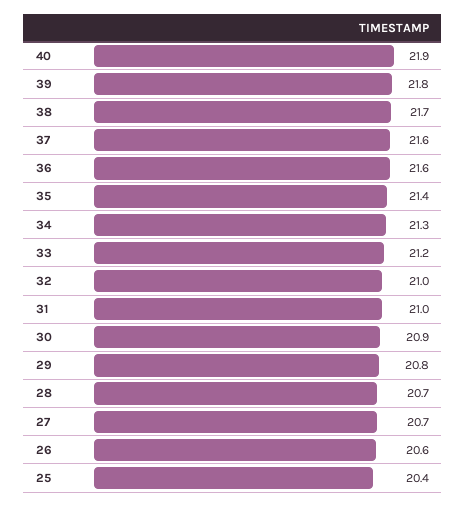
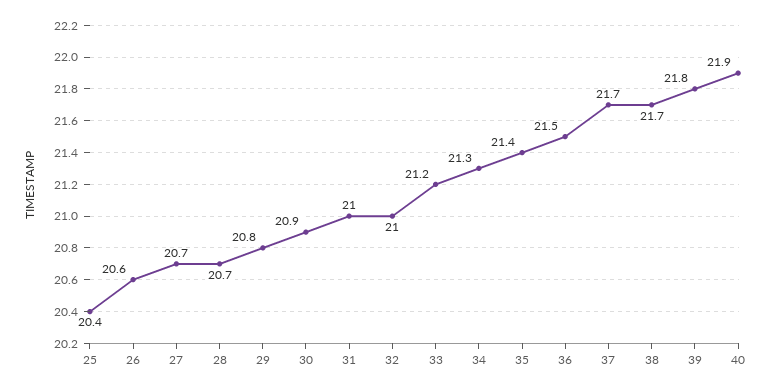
37: 21.6 -> 21.7
36: 21.6 -> 21.5

